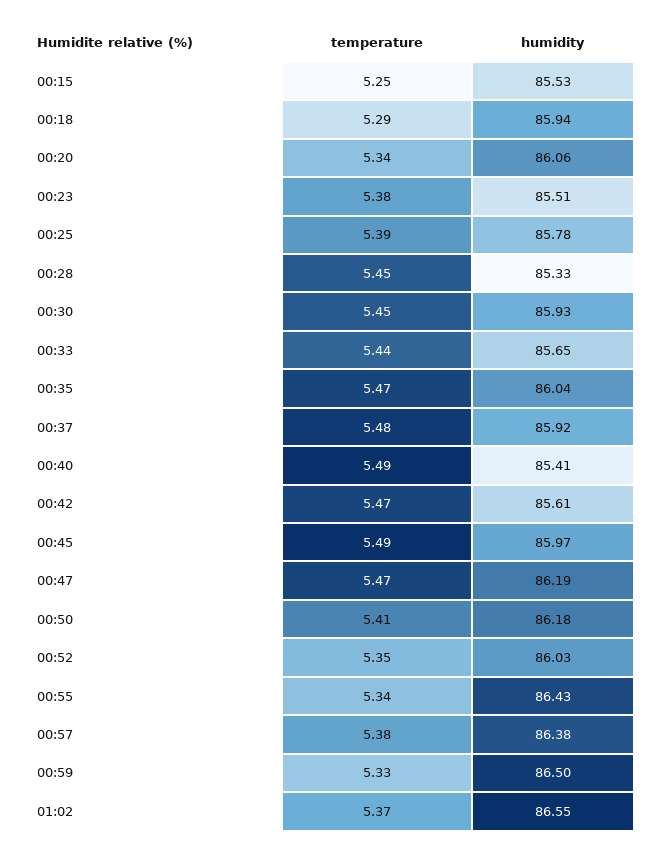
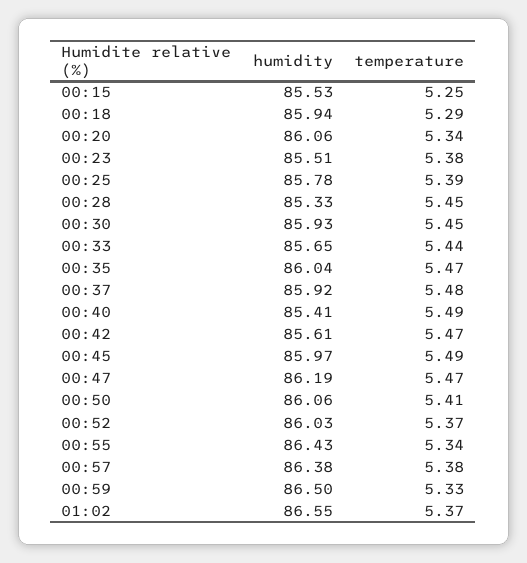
humidity, 00:50: 86.18 -> 86.06
temperature, 00:52: 5.35 -> 5.37

